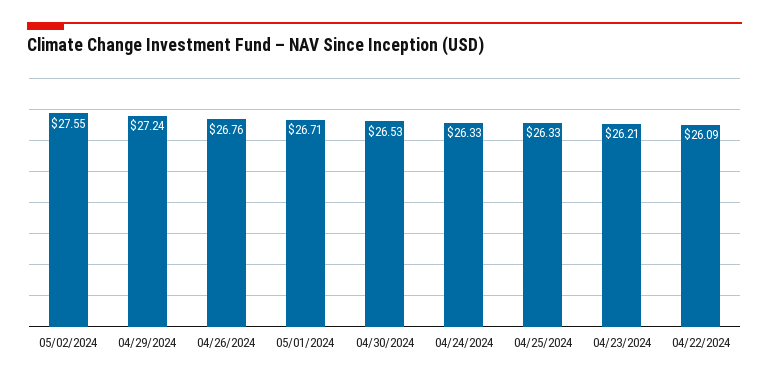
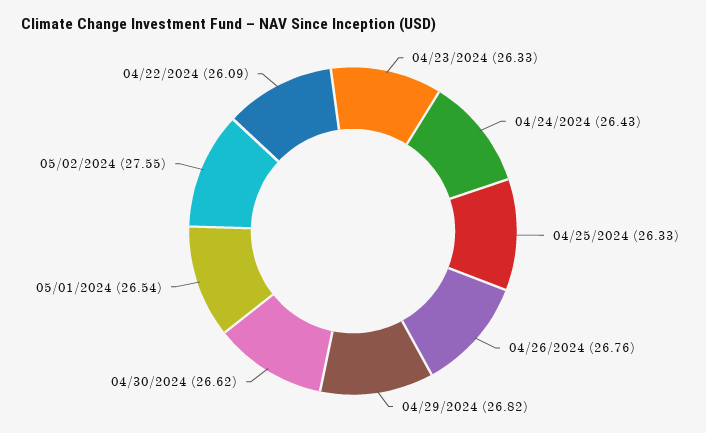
04/29/2024: 27.24 -> 26.82
05/01/2024: 26.71 -> 26.54
04/30/2024: 26.53 -> 26.62
04/24/2024: 26.33 -> 26.43
04/23/2024: 26.21 -> 26.33

